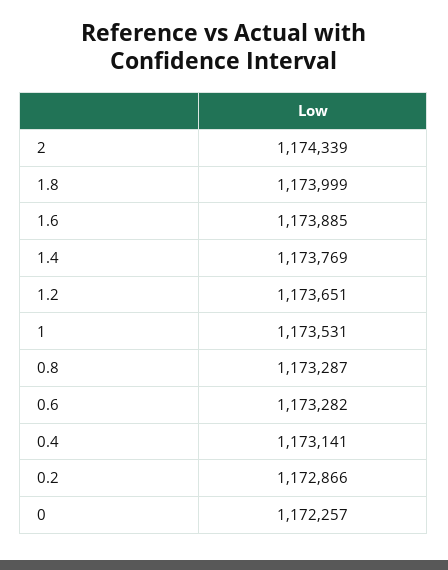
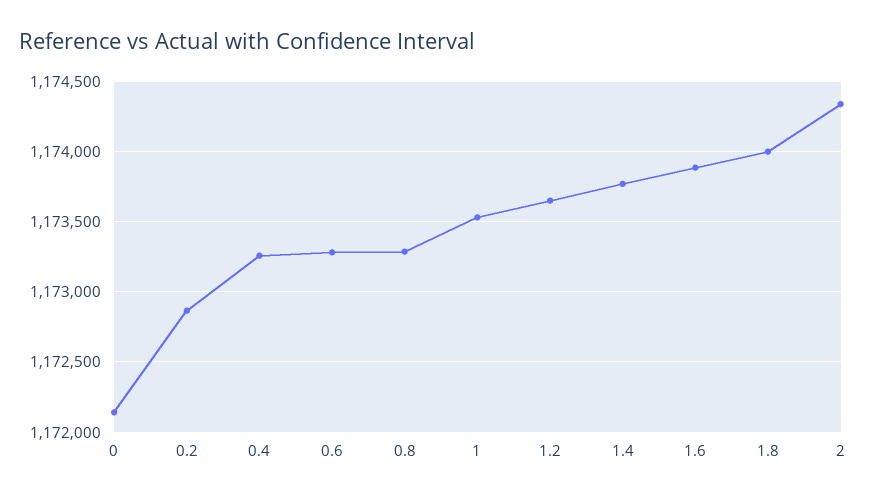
0.4: 1173141 -> 1173250
0: 1172257 -> 1172150

